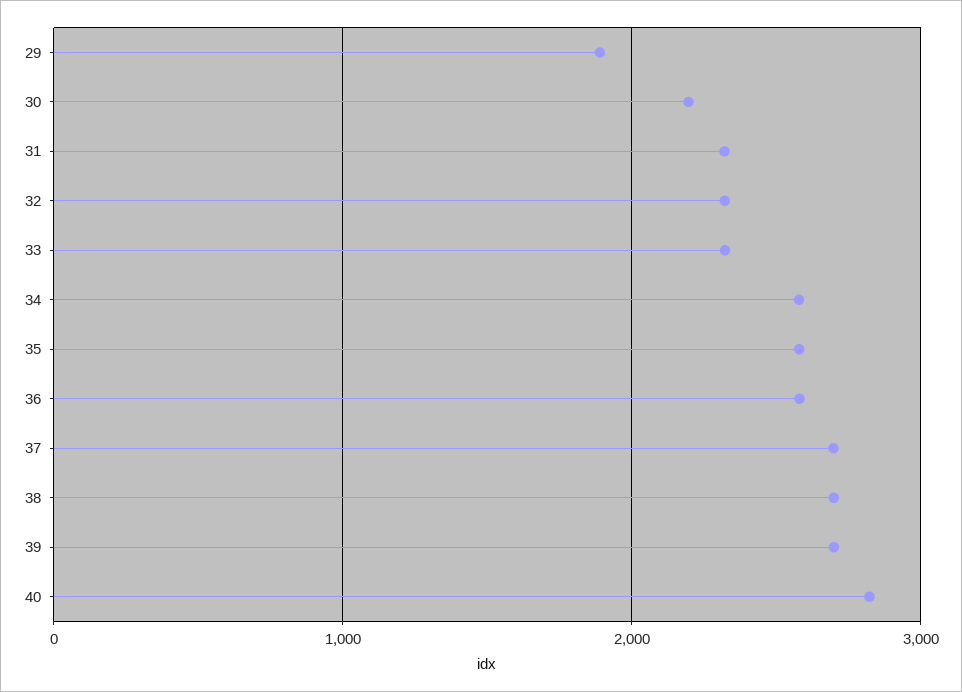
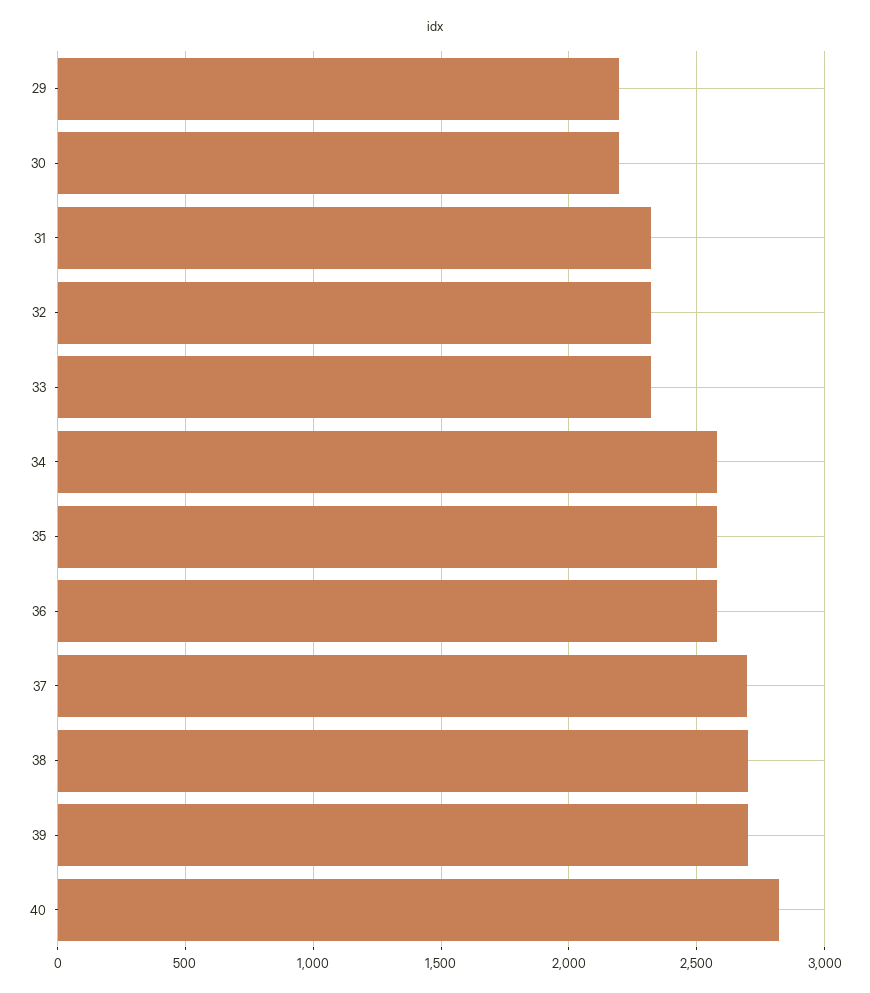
29: 1900 -> 2200

